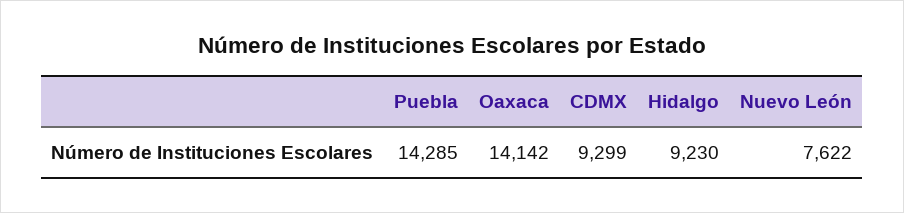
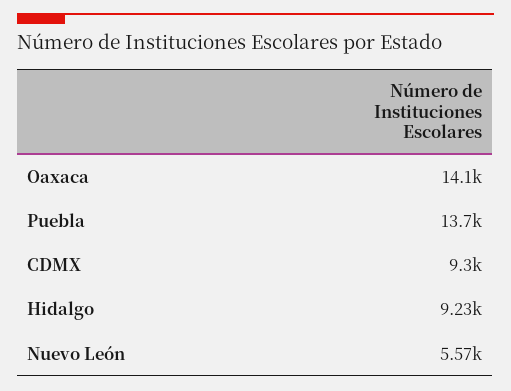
Puebla: 14285 -> 13700
Nuevo León: 7622 -> 5570

